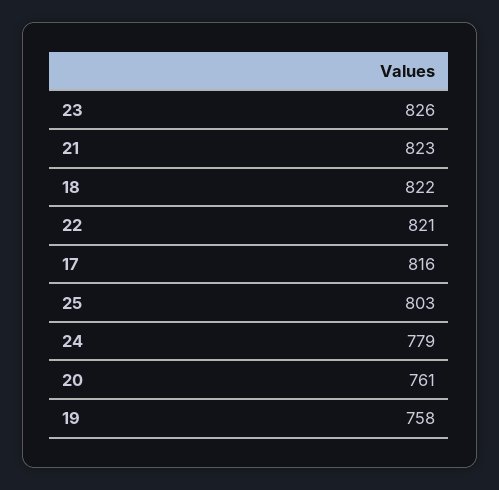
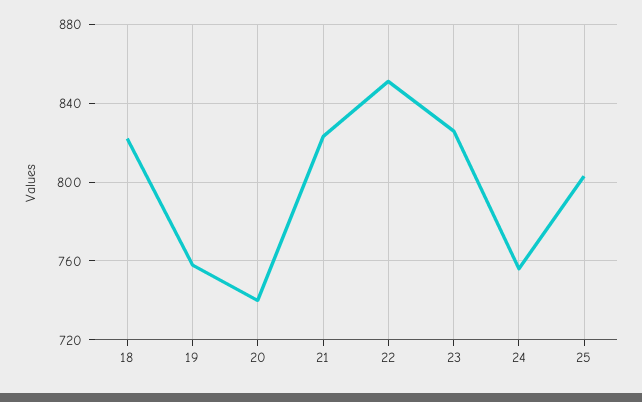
22: 821 -> 850
17: 816 -> none
24: 779 -> 755
20: 761 -> 740

